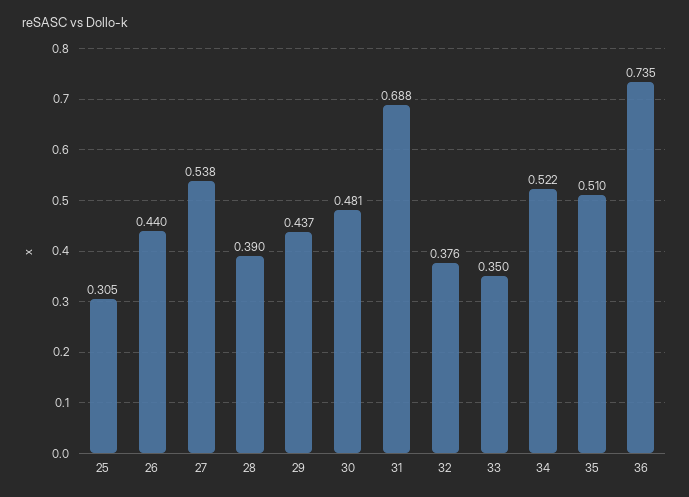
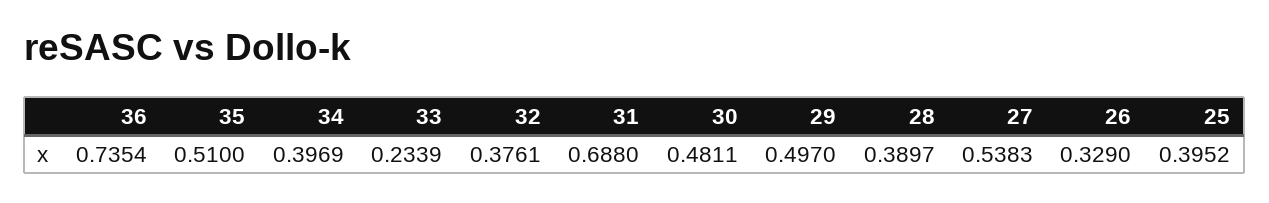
25: 0.305 -> 0.3952
26: 0.44 -> 0.329
29: 0.437 -> 0.497
33: 0.35 -> 0.2339
34: 0.522 -> 0.3969

